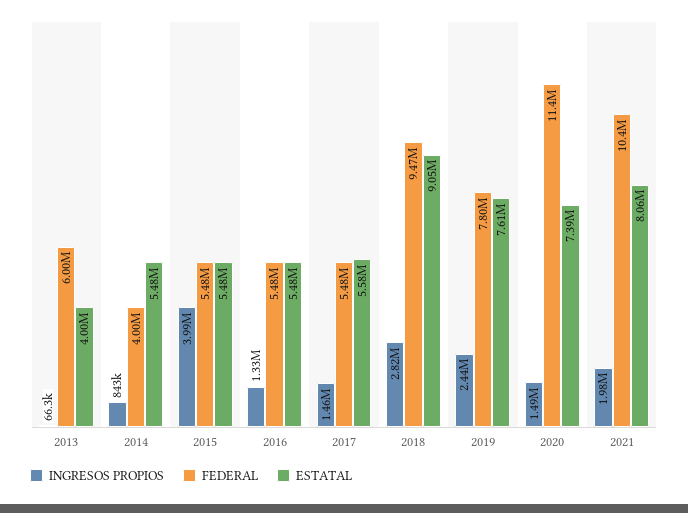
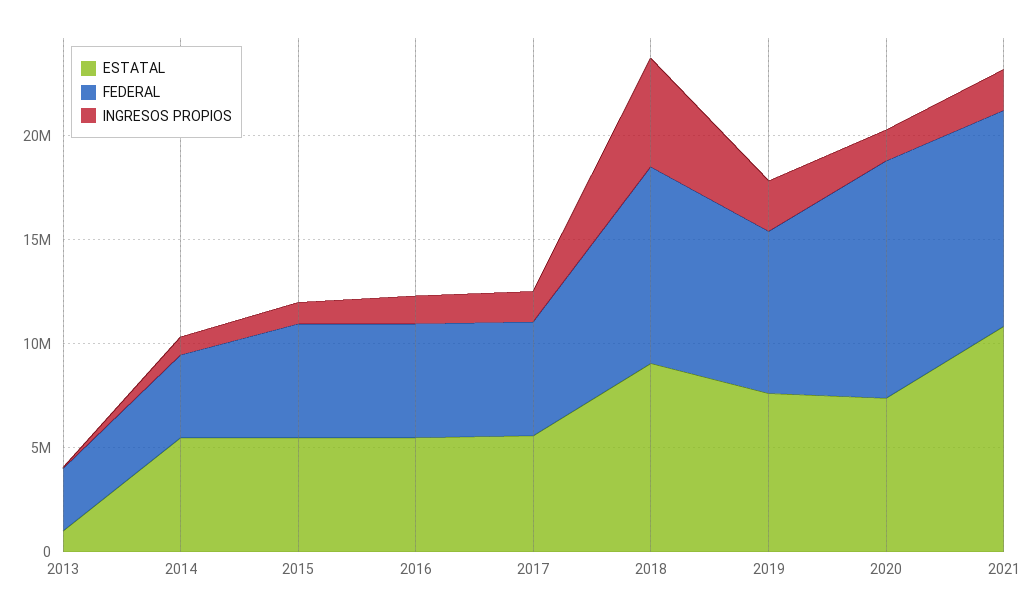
FEDERAL, 2013: 6000000 -> 3000000
ESTATAL, 2013: 4000000 -> 1000000
INGRESOS PROPIOS, 2015: 3990000 -> 1000000
INGRESOS PROPIOS, 2018: 2820000 -> 5000000
ESTATAL, 2021: 8060000 -> 11000000

